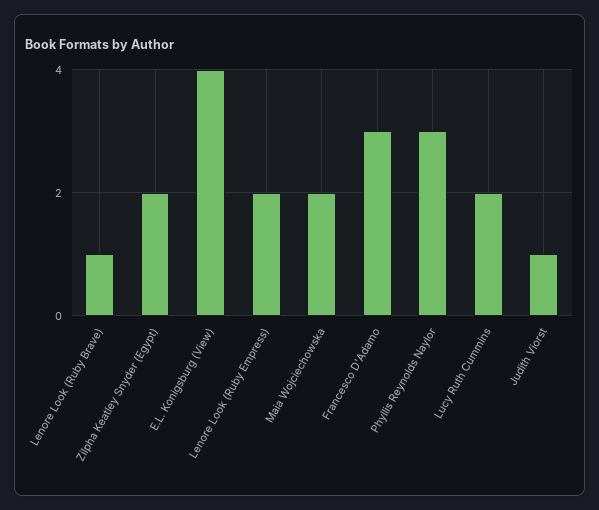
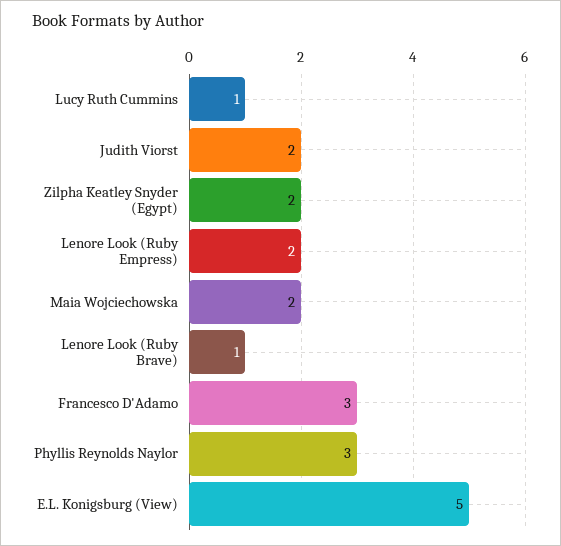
E.L. Konigsburg (View): 4 -> 5
Lucy Ruth Cummins: 2 -> 1
Judith Viorst: 1 -> 2

